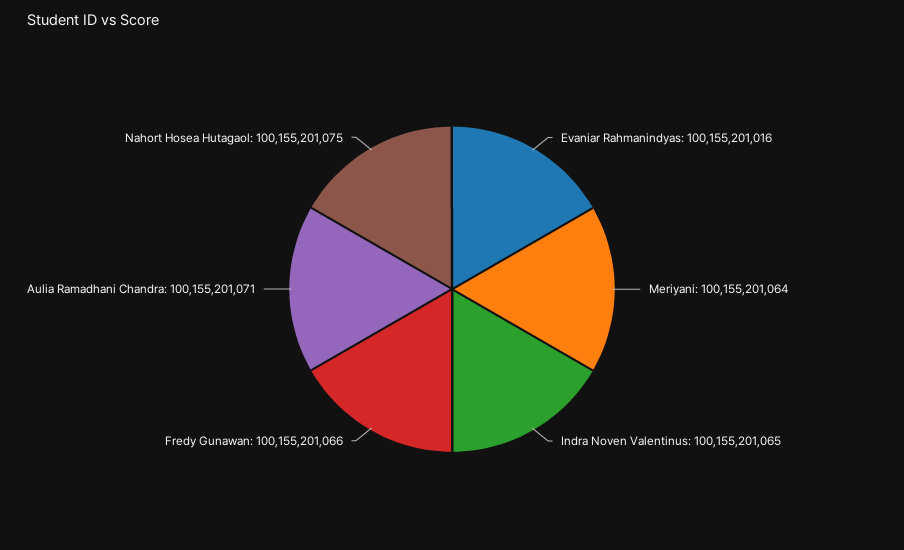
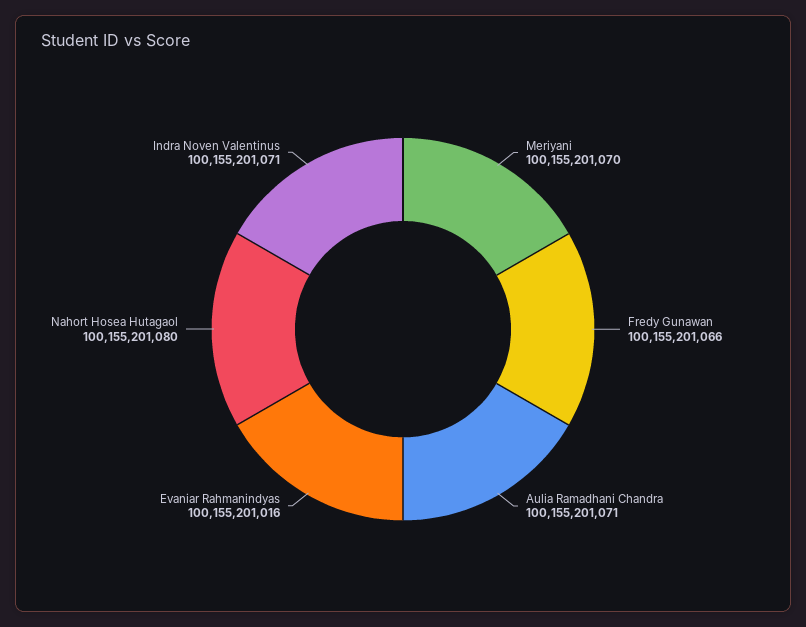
Meriyani: 100155201064 -> 100155201070
Indra Noven Valentinus: 100155201065 -> 100155201071
Nahort Hosea Hutagaol: 100155201075 -> 100155201080

